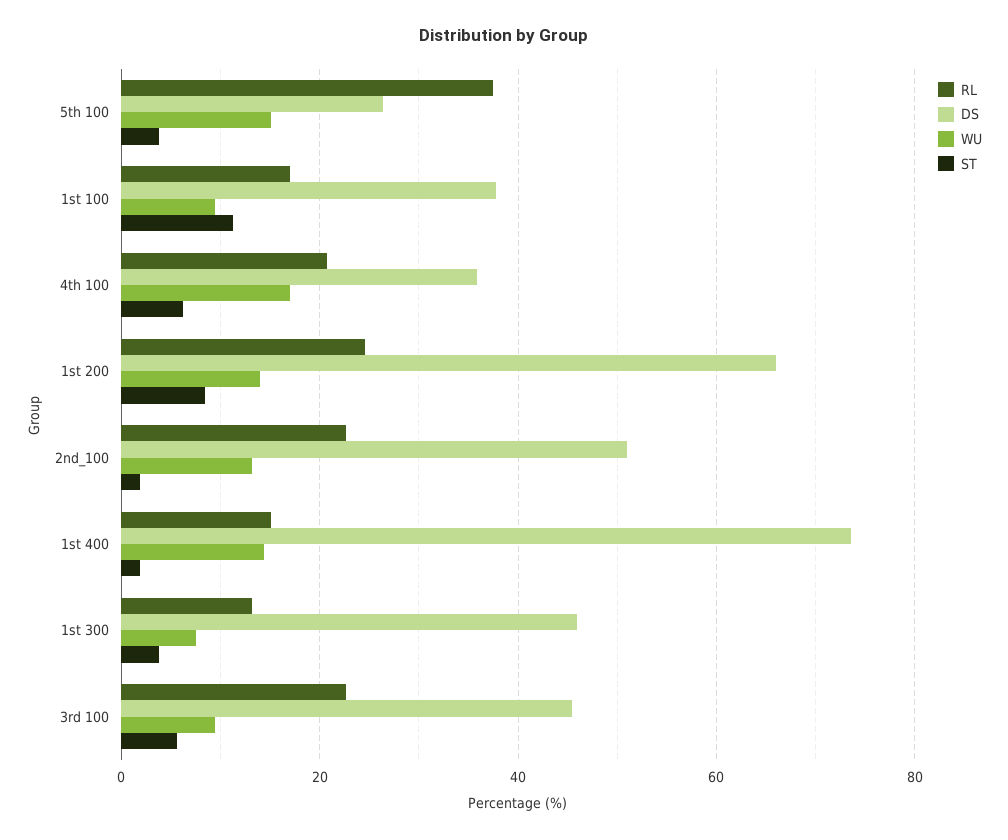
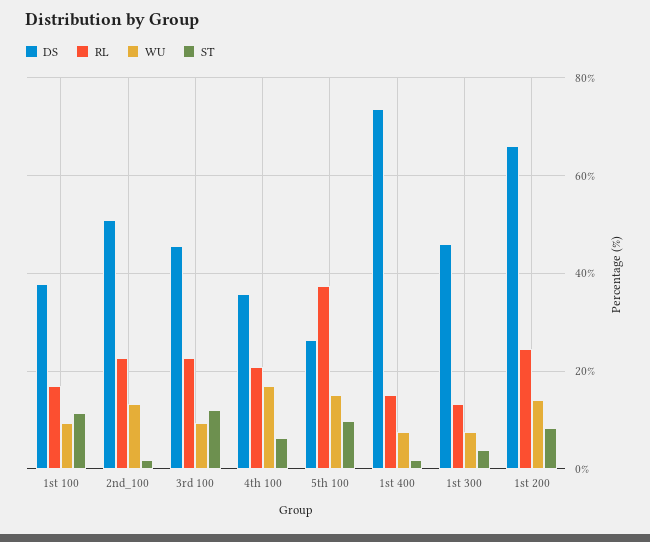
ST, 5th 100: 4 -> 10
WU, 1st 400: 14 -> 8
ST, 3rd 100: 6 -> 12

